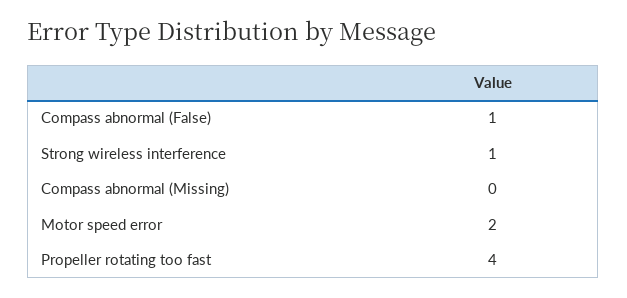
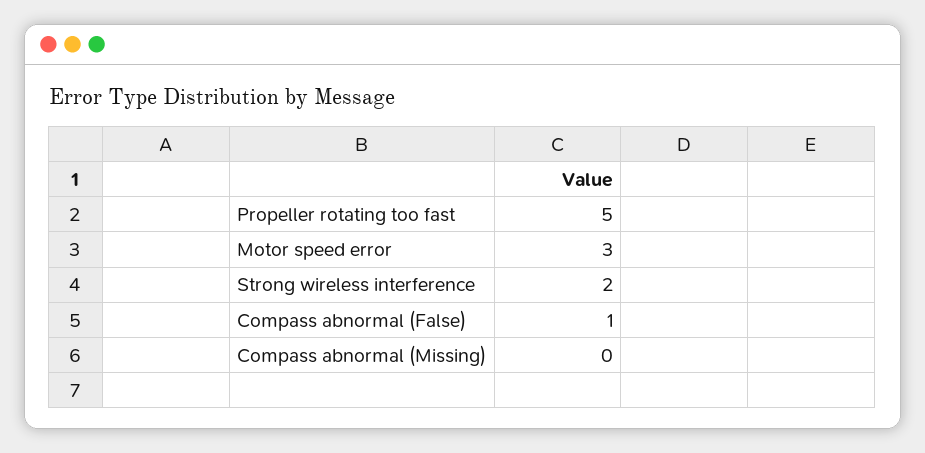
Strong wireless interference: 1 -> 2
Motor speed error: 2 -> 3
Propeller rotating too fast: 4 -> 5

